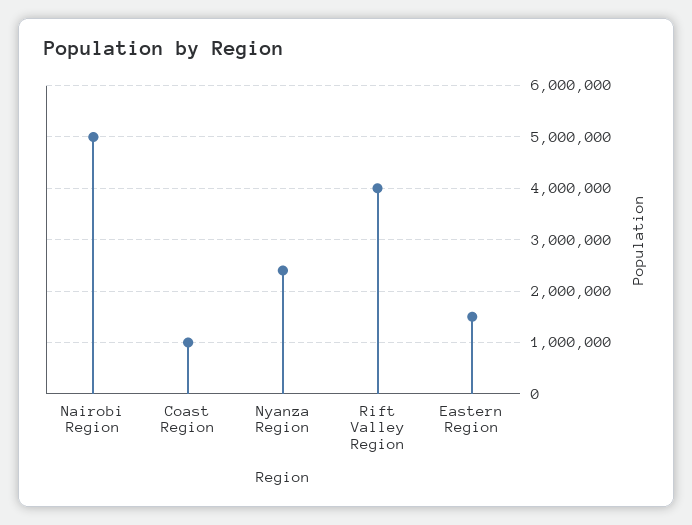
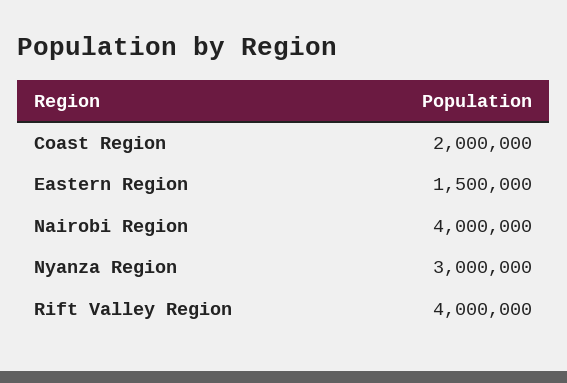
Nairobi Region: 5000000 -> 4000000
Coast Region: 1000000 -> 2000000
Nyanza Region: 2400000 -> 3000000

